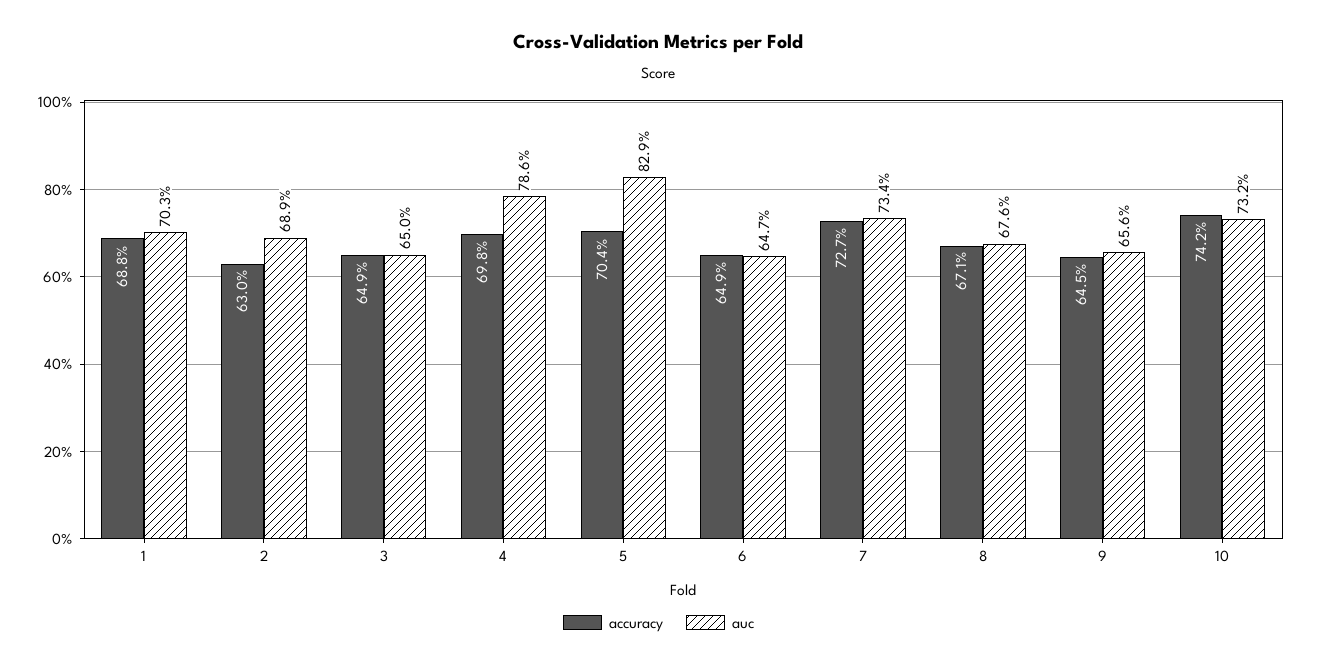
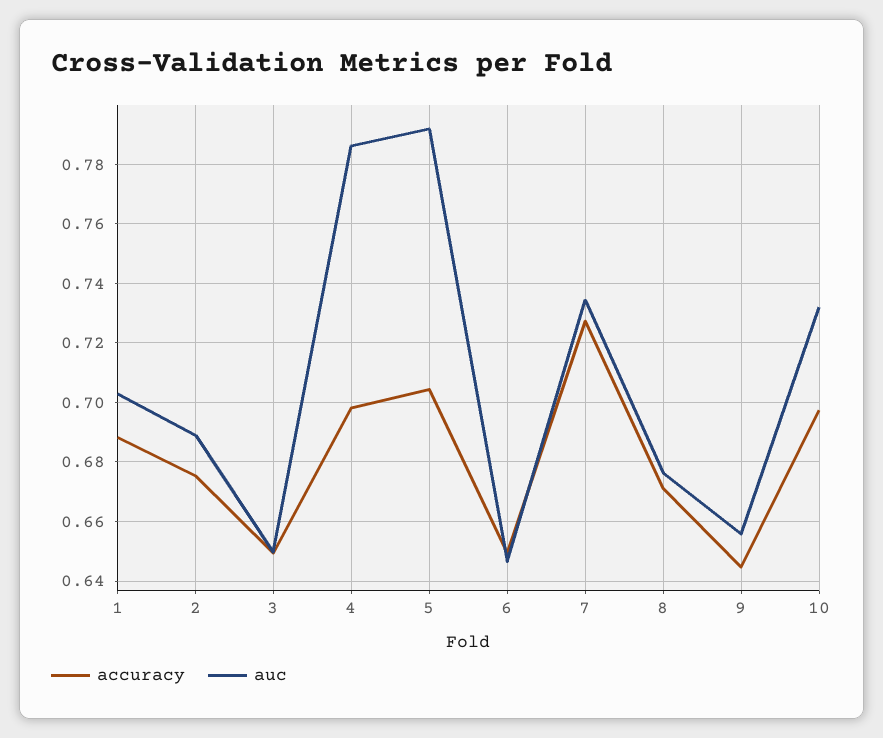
accuracy, 2: 0.63 -> 0.675
auc, 5: 0.829 -> 0.7925
accuracy, 10: 0.742 -> 0.6975

